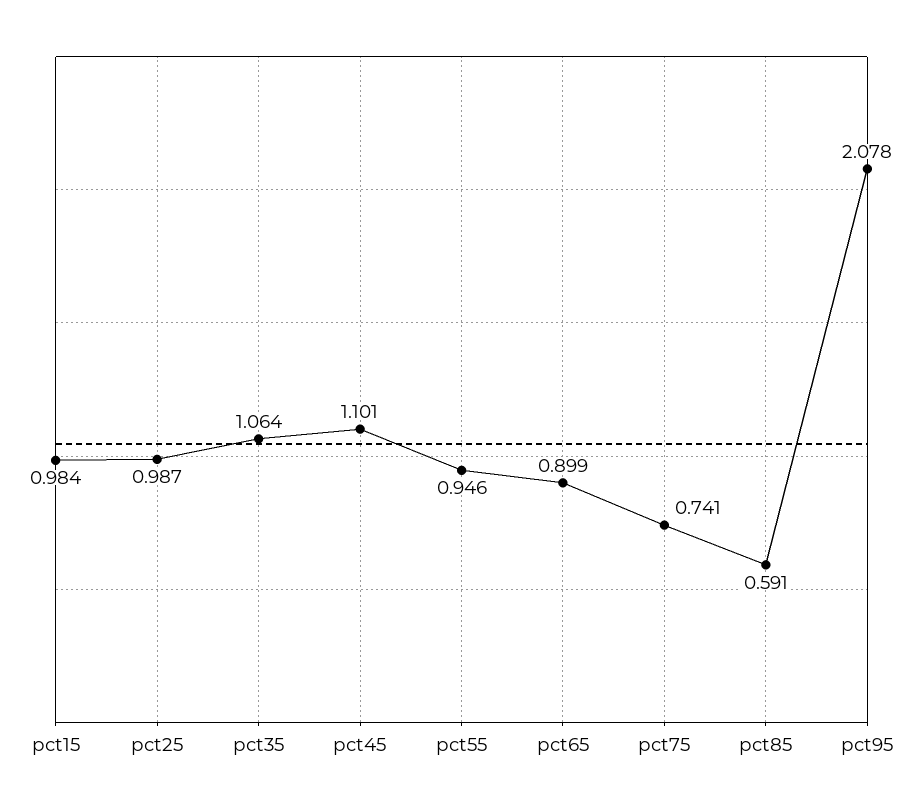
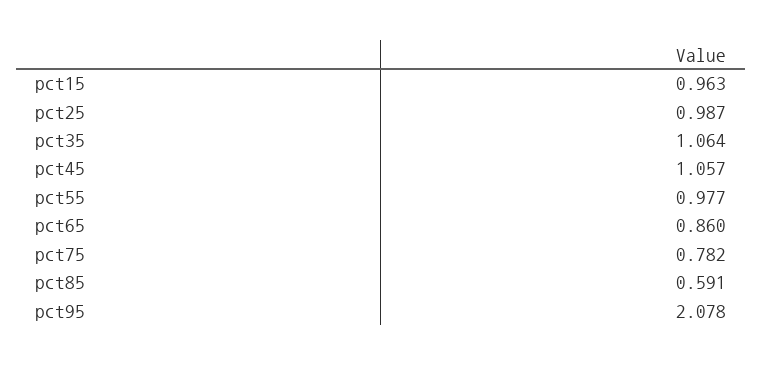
pct15: 0.984 -> 0.963
pct45: 1.101 -> 1.057
pct55: 0.946 -> 0.977
pct65: 0.899 -> 0.86
pct75: 0.741 -> 0.782

